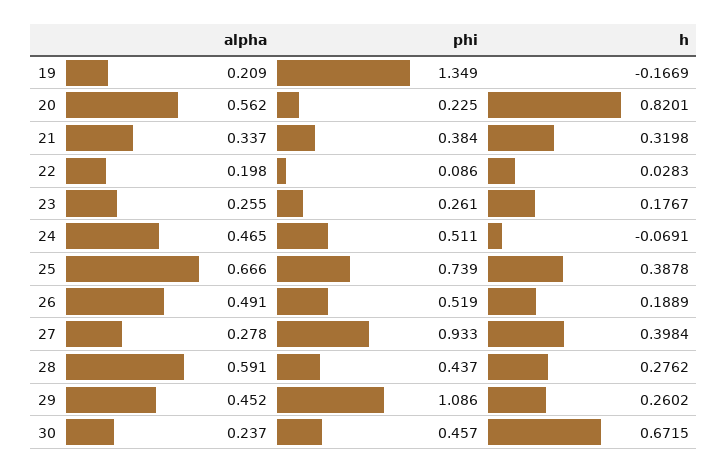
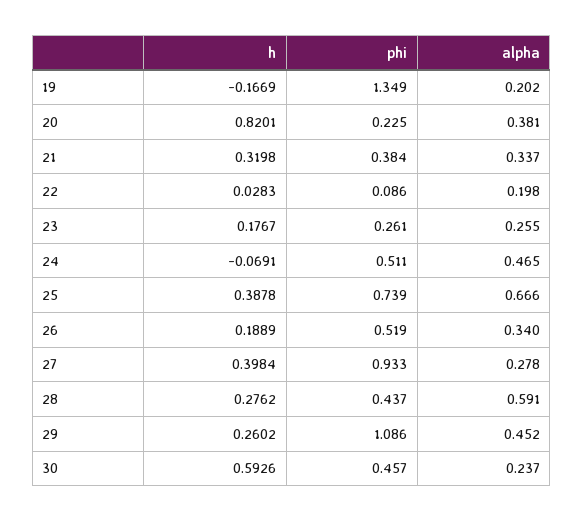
alpha, 19: 0.209 -> 0.202
alpha, 20: 0.562 -> 0.381
alpha, 26: 0.491 -> 0.34
h, 30: 0.6715 -> 0.5926

